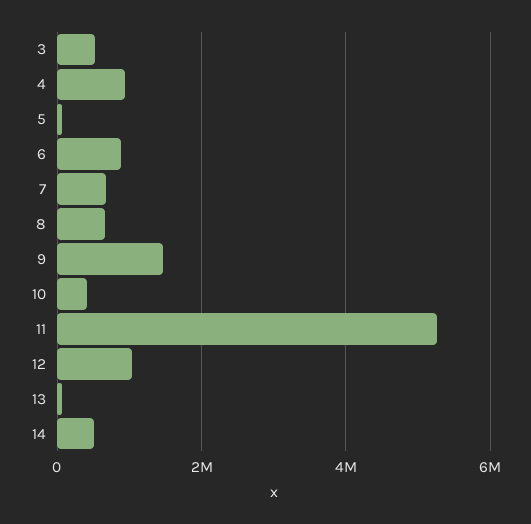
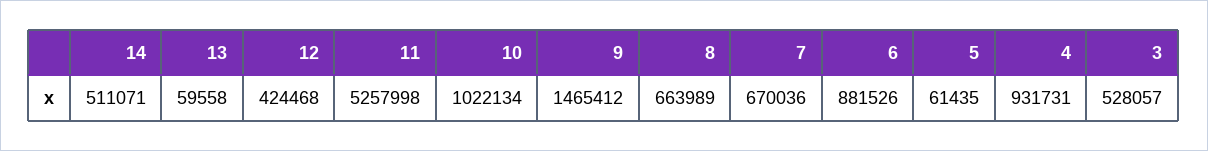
10: 400000 -> 1022134
12: 1000000 -> 424468

